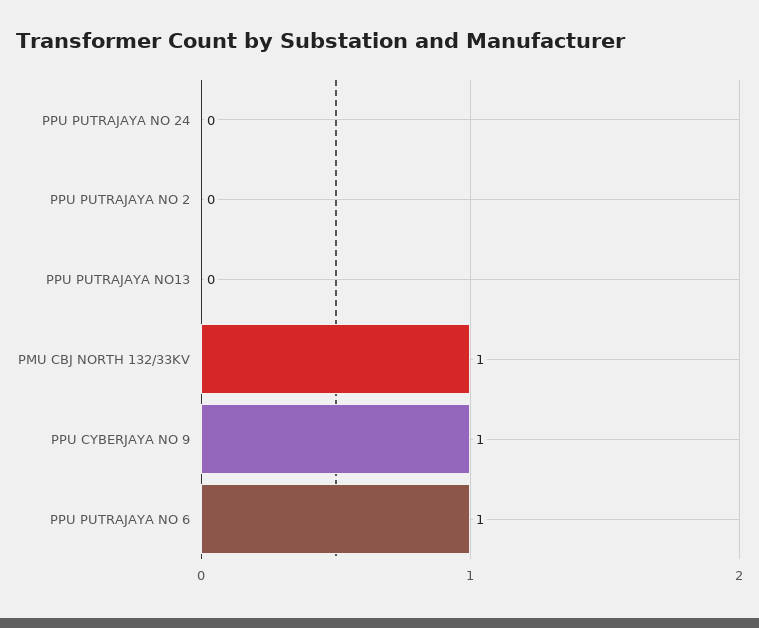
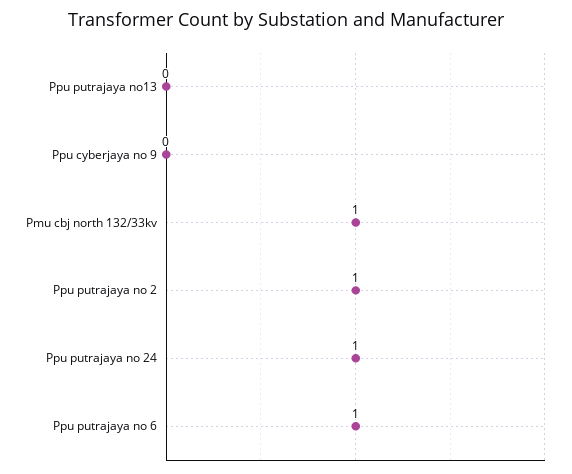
PPU PUTRAJAYA NO 24: 0 -> 1
PPU PUTRAJAYA NO 2: 0 -> 1
PPU CYBERJAYA NO 9: 1 -> 0

